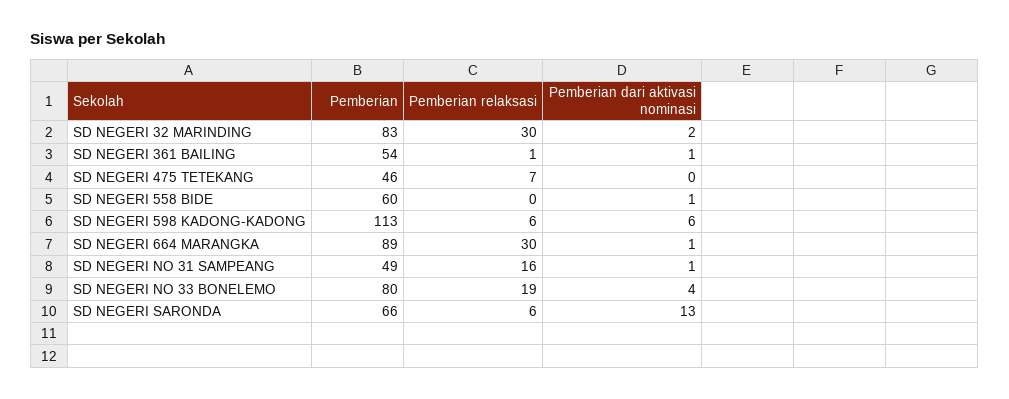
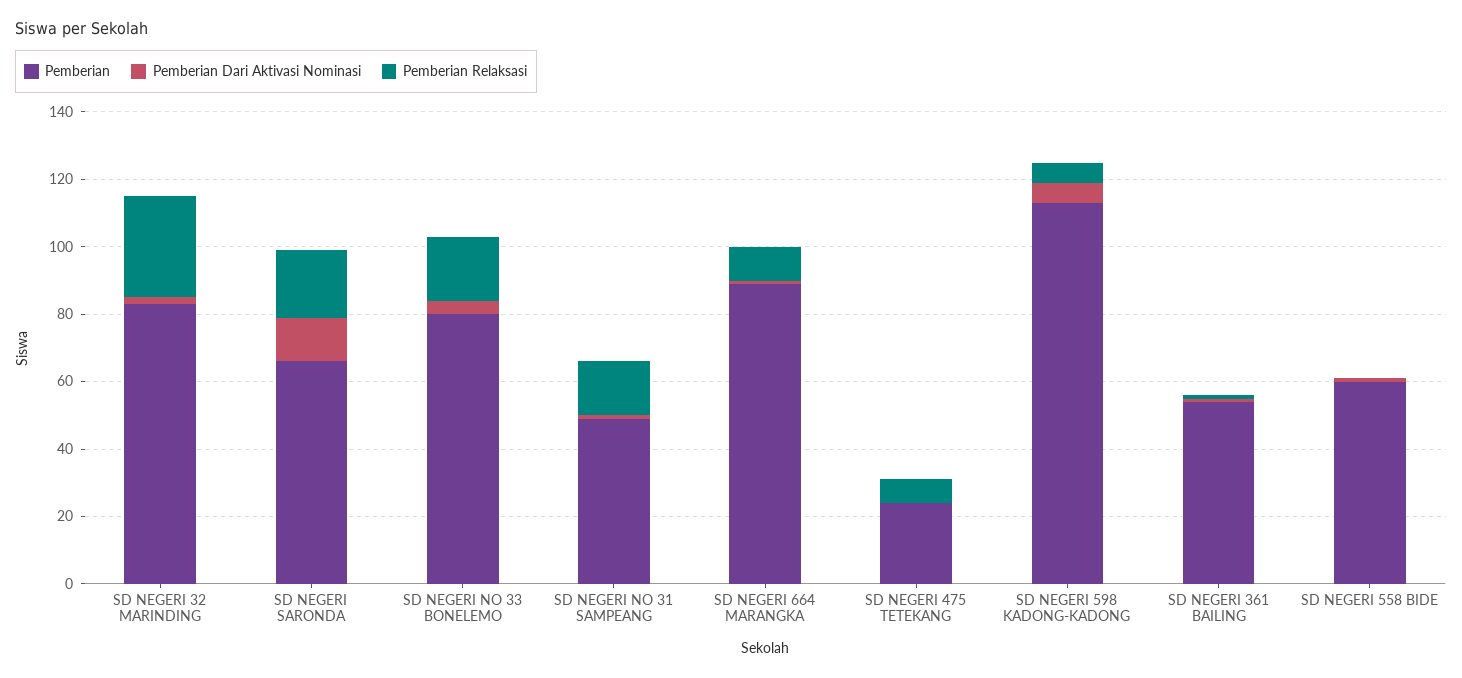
Pemberian, SD NEGERI 475 TETEKANG: 46 -> 25
Pemberian relaksasi, SD NEGERI 664 MARANGKA: 30 -> 10
Pemberian relaksasi, SD NEGERI SARONDA: 6 -> 20

